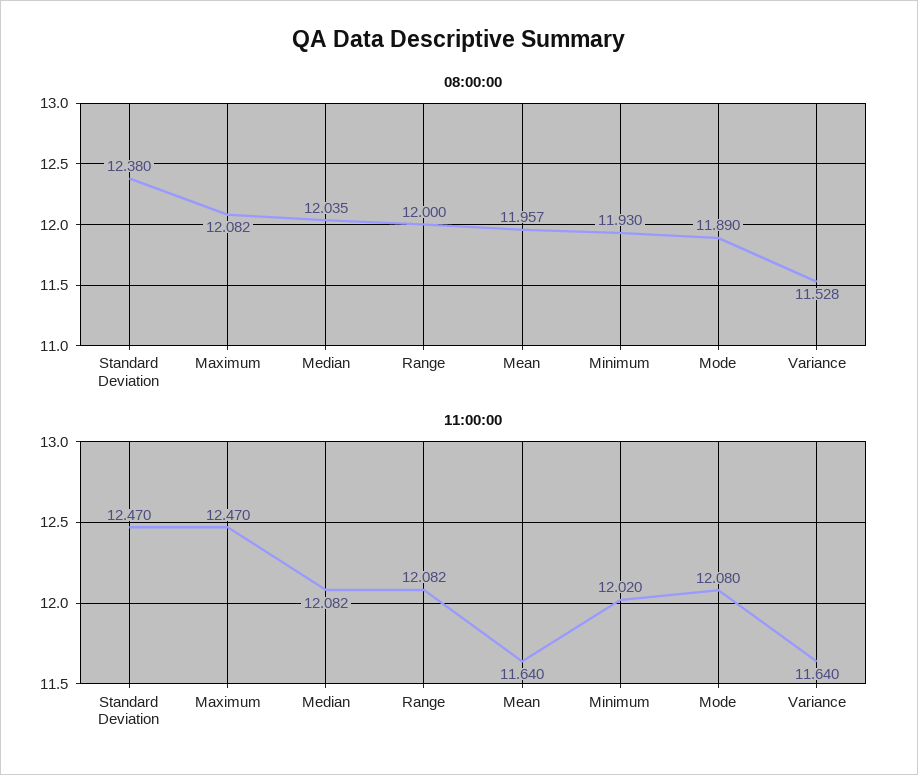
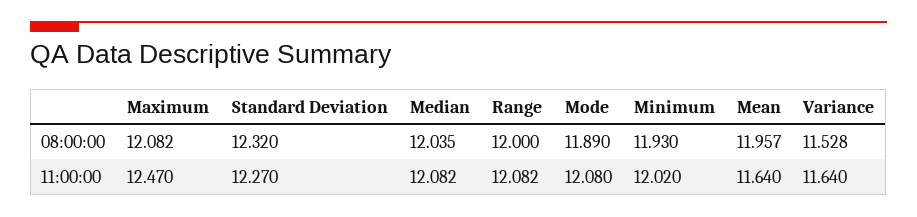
08:00:00, Standard Deviation: 12.38 -> 12.32
11:00:00, Standard Deviation: 12.47 -> 12.27

